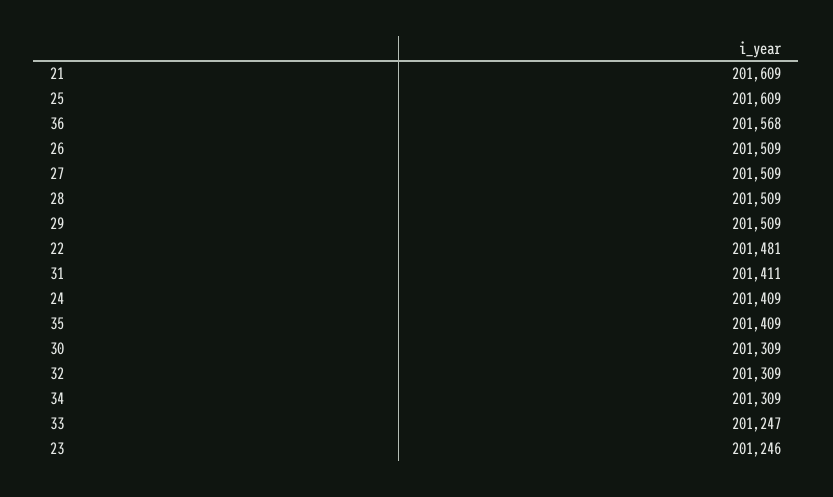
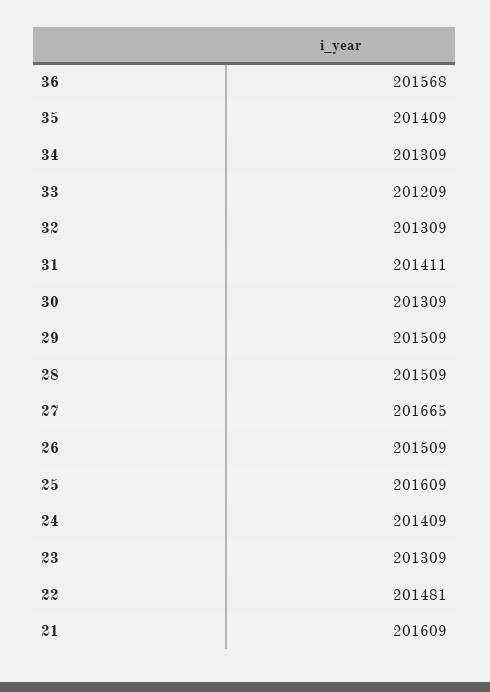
27: 201509 -> 201665
33: 201247 -> 201209
23: 201246 -> 201309

